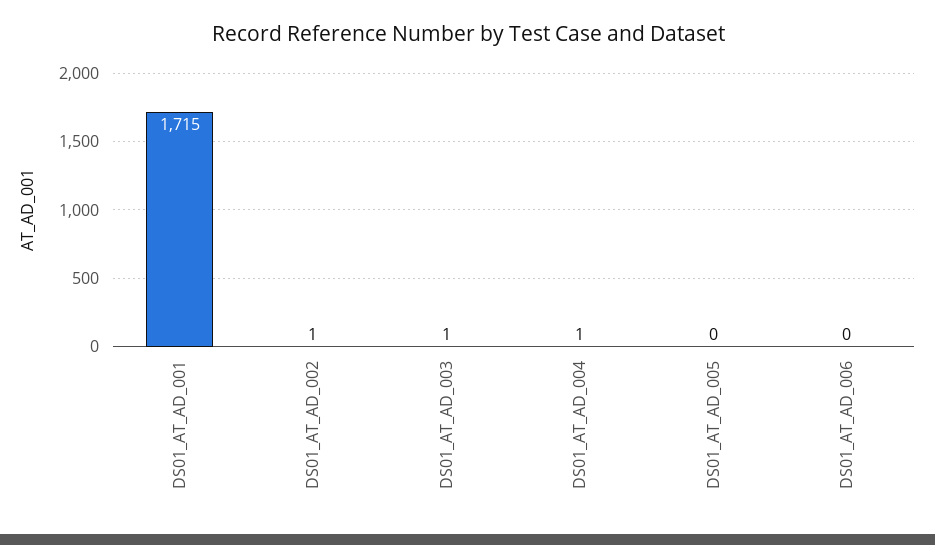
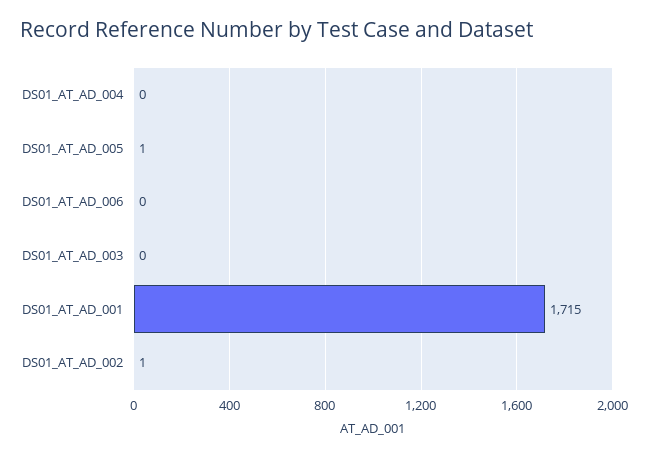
DS01_AT_AD_003: 1 -> 0
DS01_AT_AD_004: 1 -> 0
DS01_AT_AD_005: 0 -> 1

